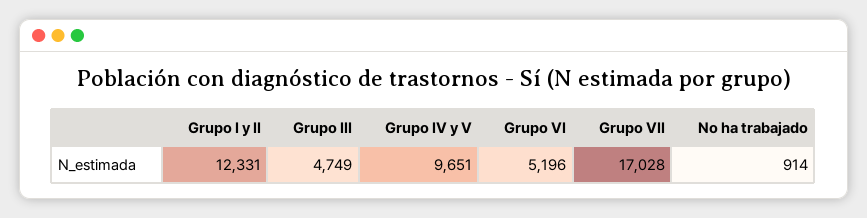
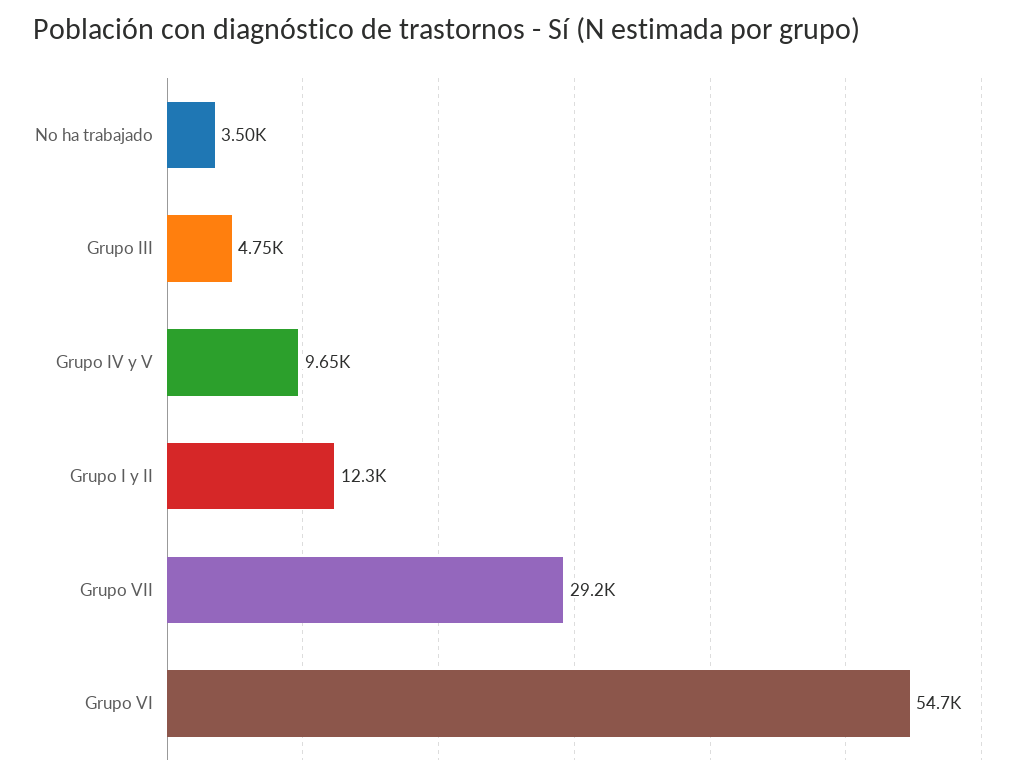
Grupo VI: 5196 -> 54700
Grupo VII: 17028 -> 29200
No ha trabajado: 914 -> 3500

